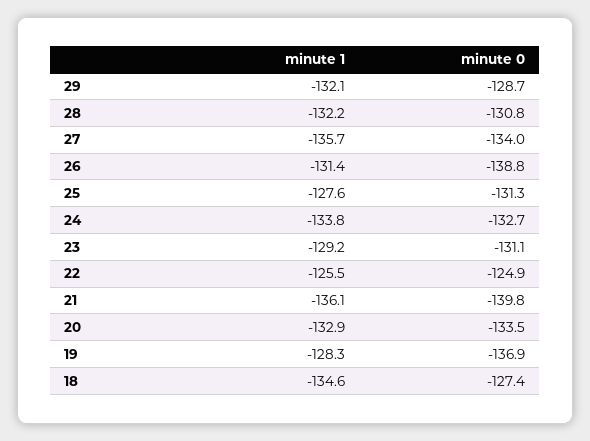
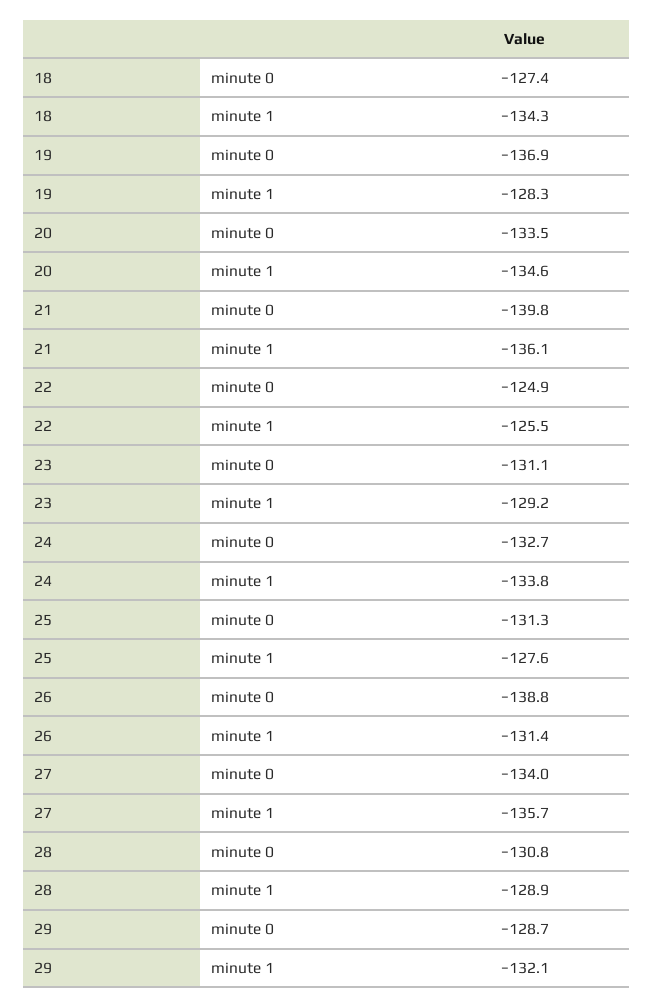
minute 1, 28: -132.2 -> -128.9
minute 1, 20: -132.9 -> -134.6
minute 1, 18: -134.6 -> -134.3

